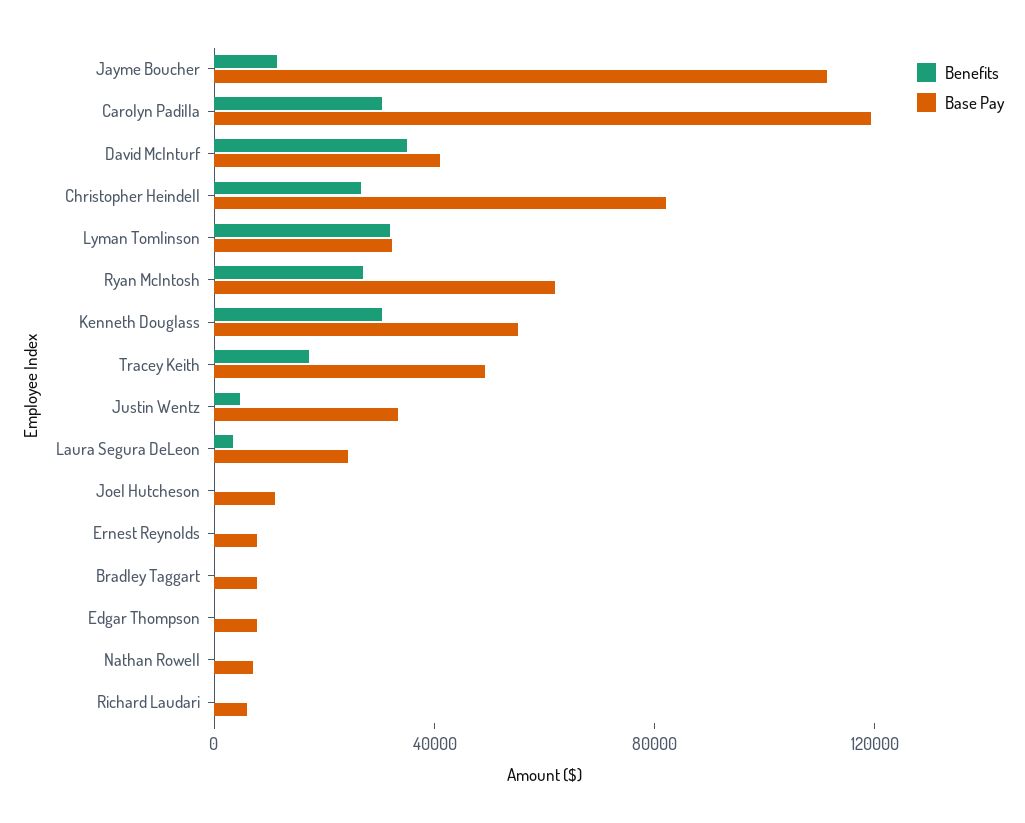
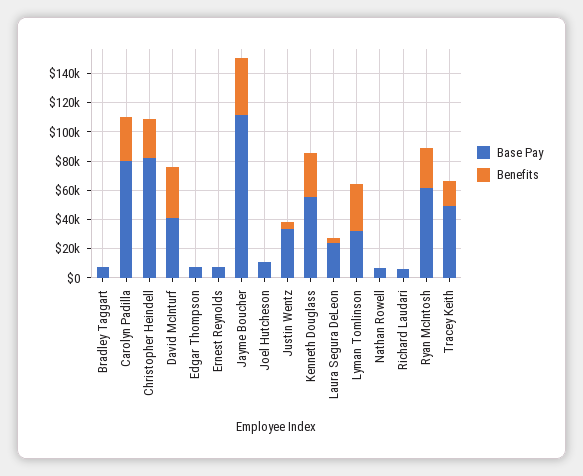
Benefits, Jayme Boucher: 10000 -> 40000
Base Pay, Carolyn Padilla: 120000 -> 80000

